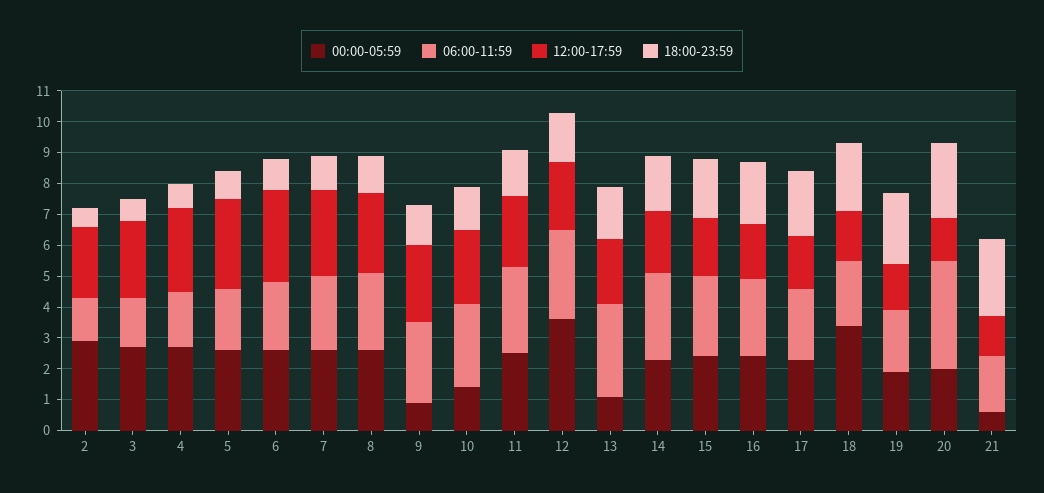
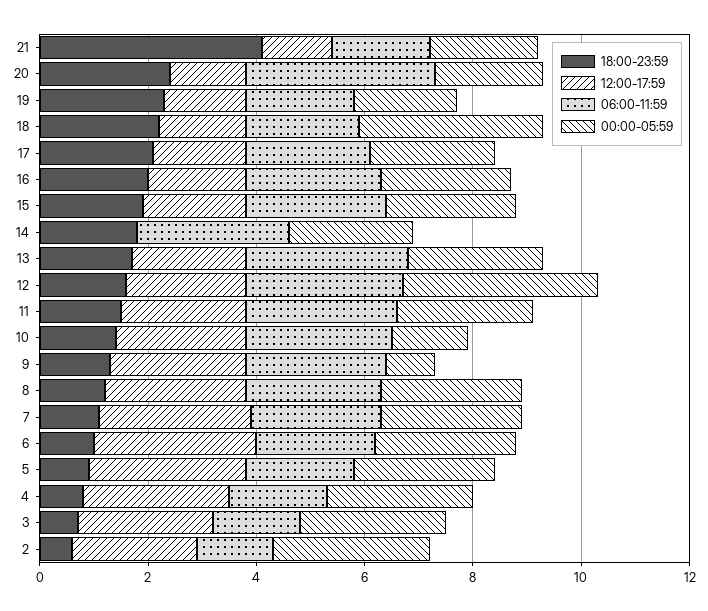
00:00-05:59, 13: 1 -> 2.5
12:00-17:59, 14: 2 -> 0
00:00-05:59, 21: 0.5 -> 2
18:00-23:59, 21: 2.5 -> 4

